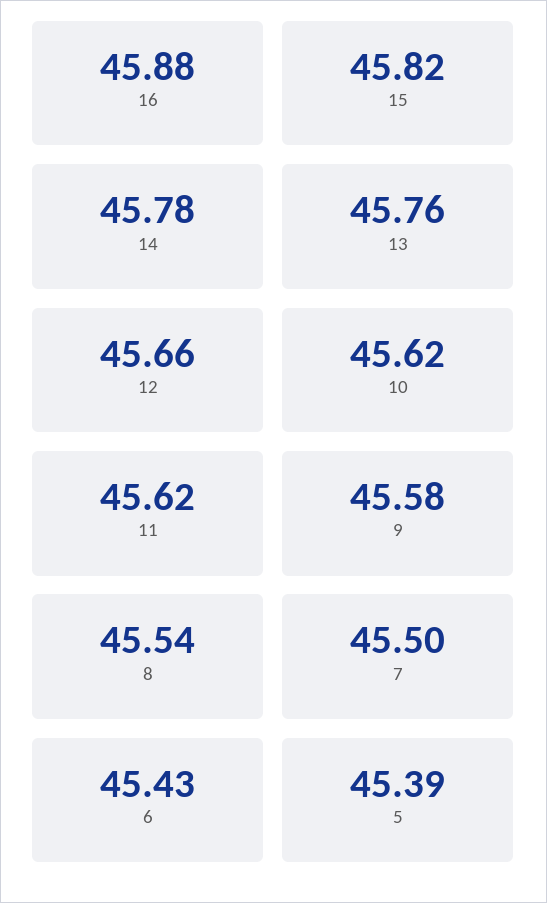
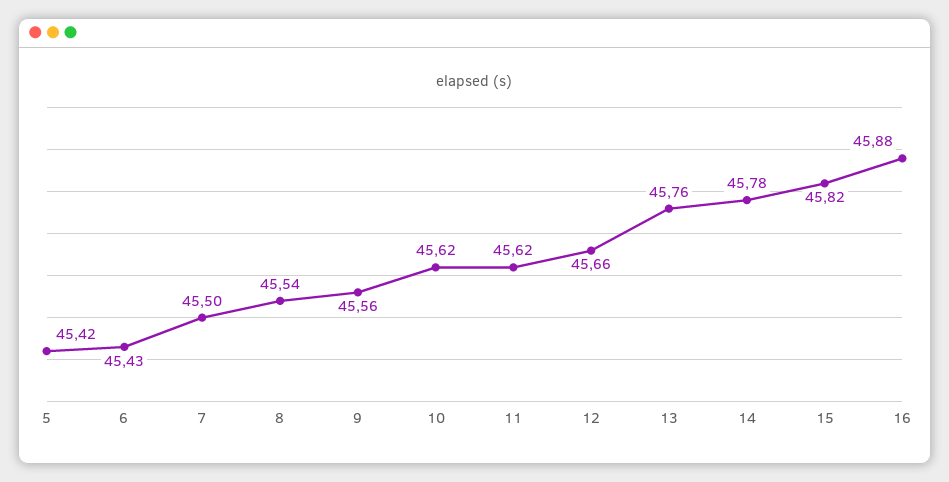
9: 45.58 -> 45.56
5: 45.39 -> 45.42

